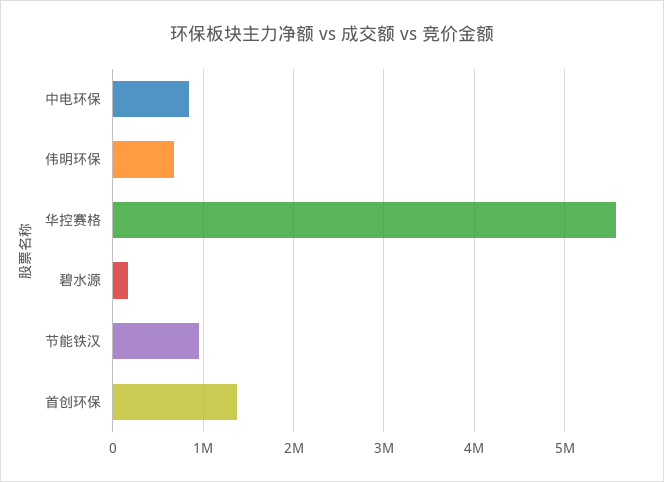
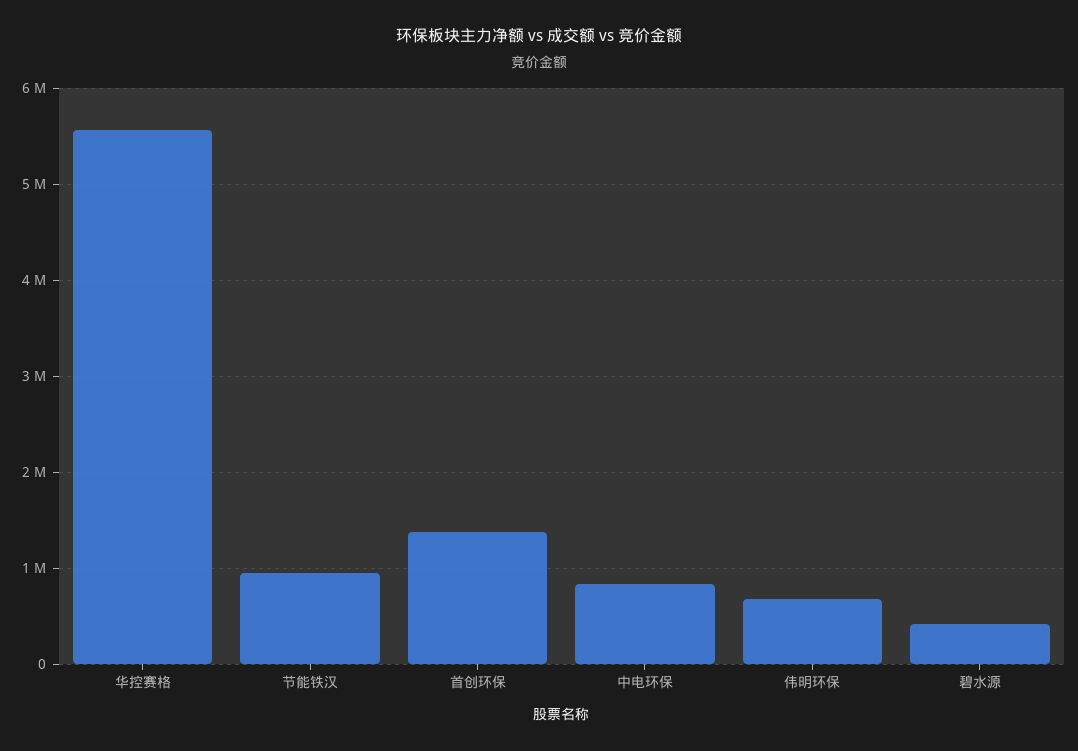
碧水源: 200000 -> 400000

